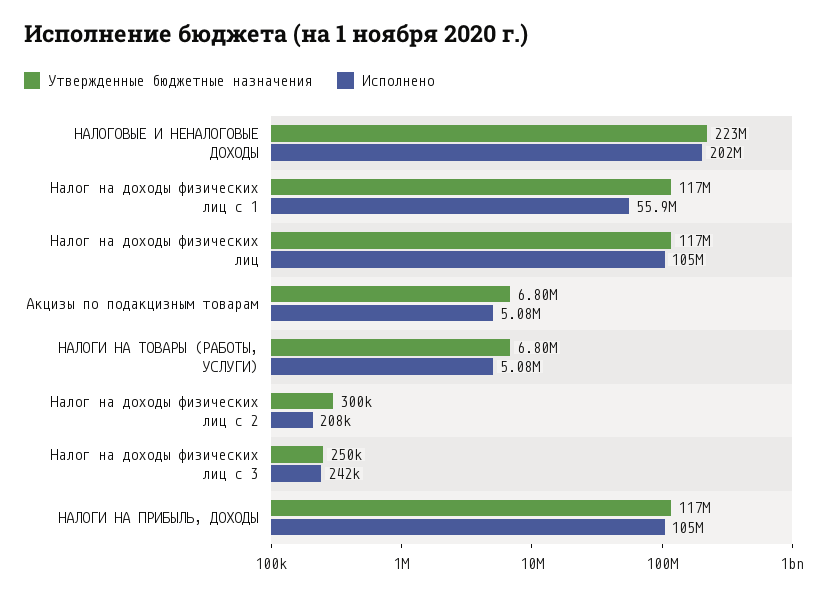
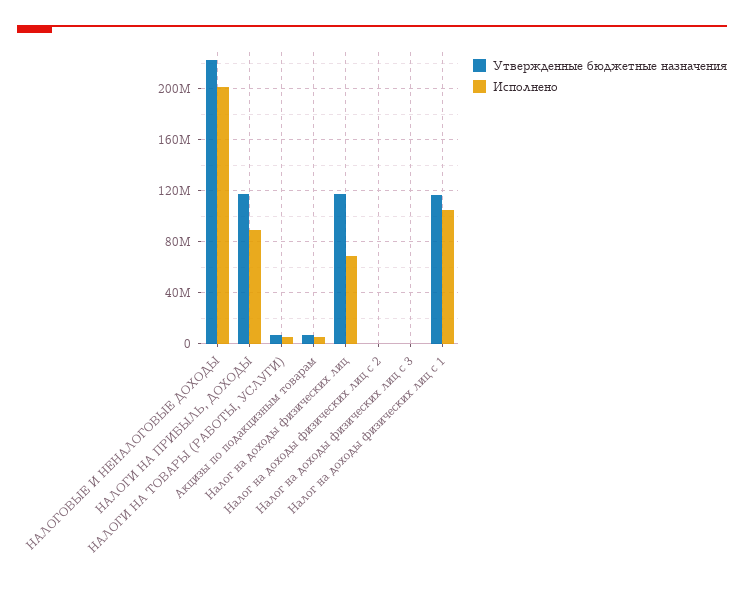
Исполнено, Налог на доходы физических лиц с 1: 55900000 -> 105000000
Исполнено, Налог на доходы физических лиц: 105000000 -> 70000000
Исполнено, НАЛОГИ НА ПРИБЫЛЬ, ДОХОДЫ: 105000000 -> 90000000

